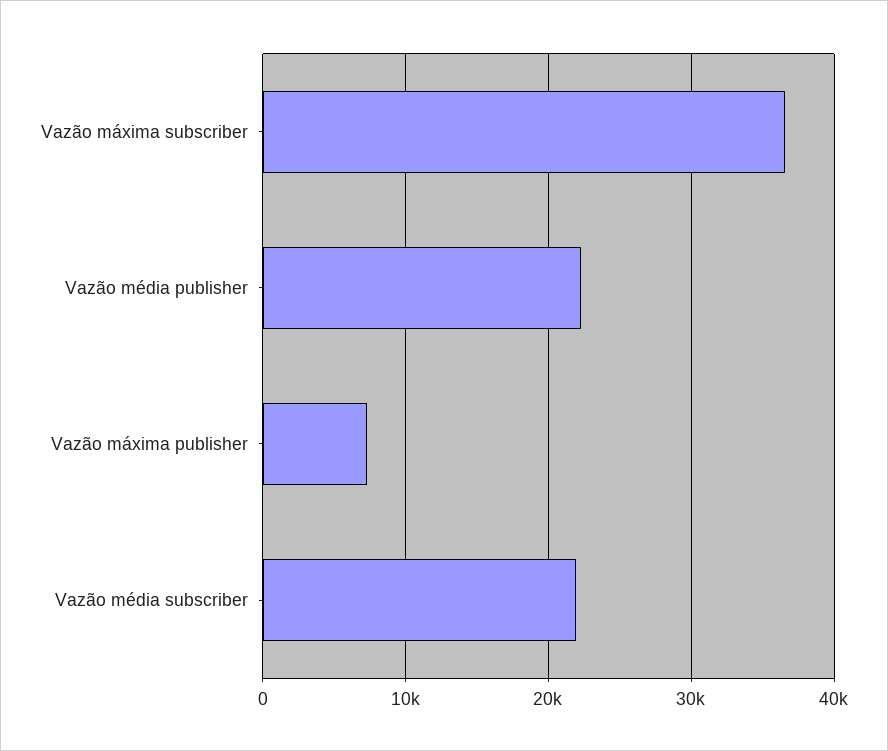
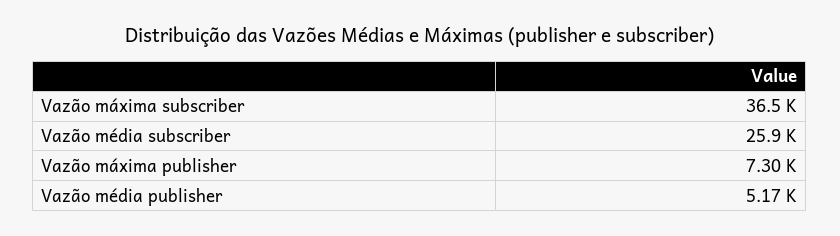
Vazão média publisher: 22000 -> 5170
Vazão média subscriber: 22000 -> 25900

